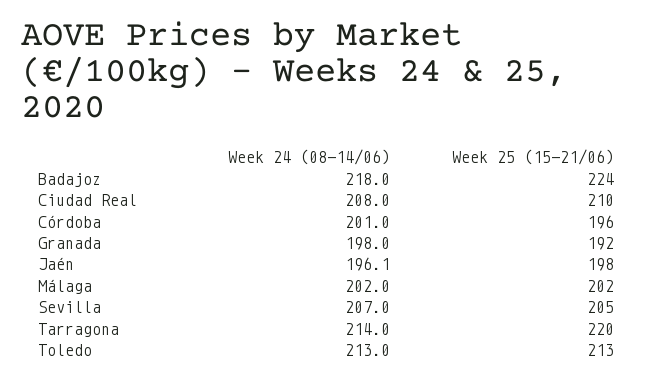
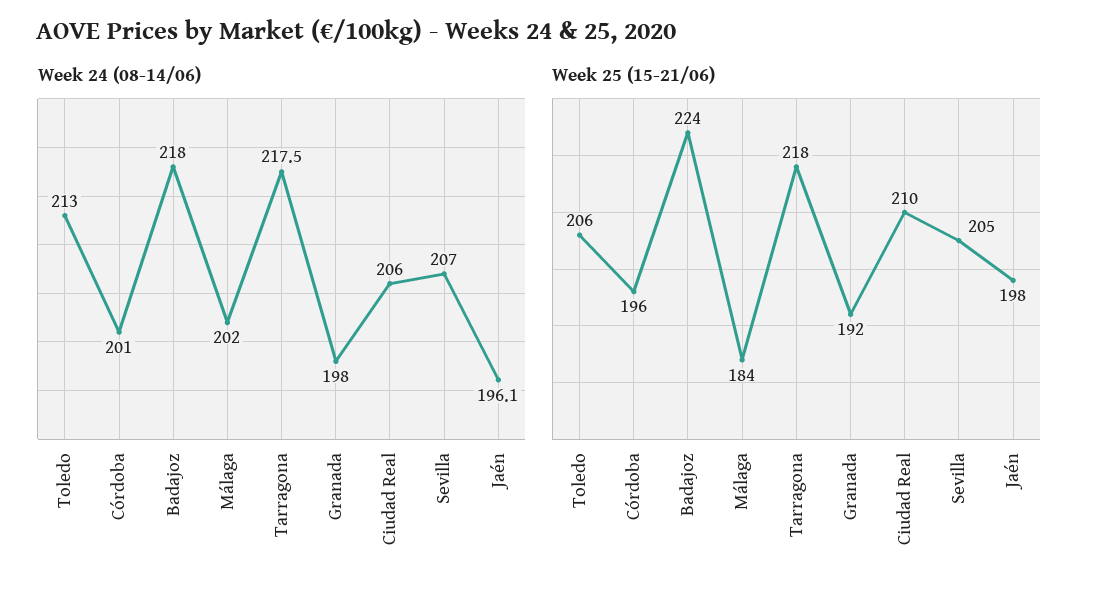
Week 24 (08-14/06), Ciudad Real: 208 -> 206
Week 25 (15-21/06), Málaga: 202 -> 184
Week 24 (08-14/06), Tarragona: 214 -> 217.5
Week 25 (15-21/06), Tarragona: 220 -> 218
Week 25 (15-21/06), Toledo: 213 -> 206

